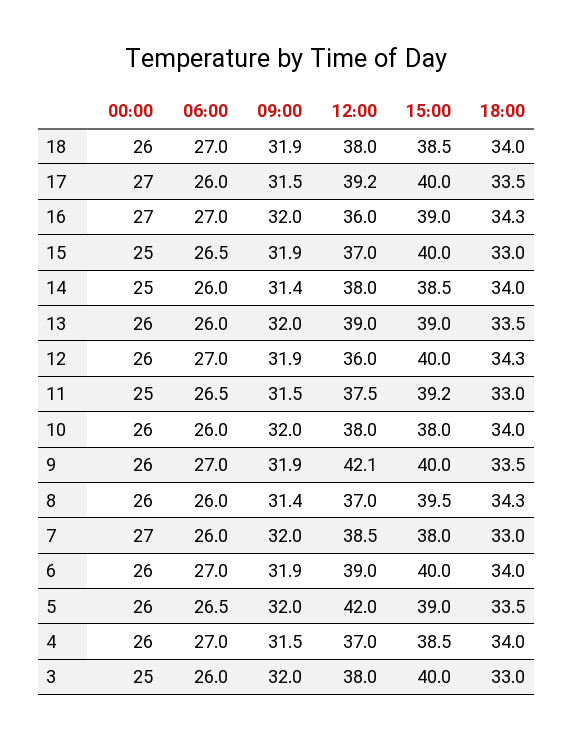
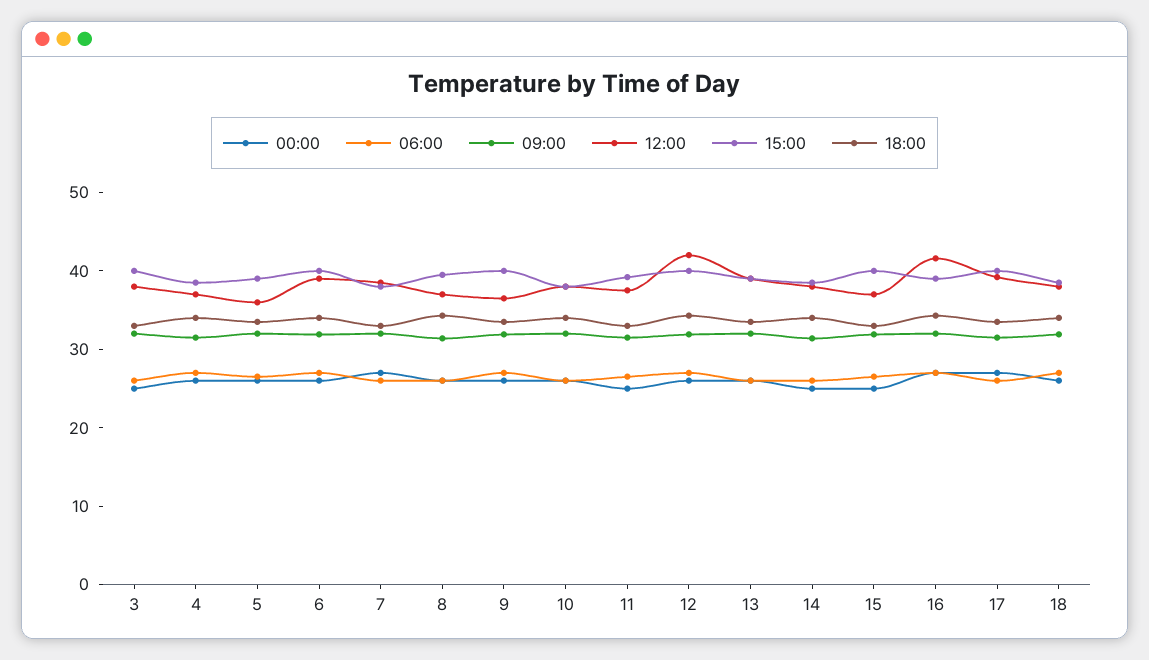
12:00, 16: 36 -> 42
12:00, 12: 36 -> 42
12:00, 9: 42.1 -> 36
12:00, 5: 42 -> 36

